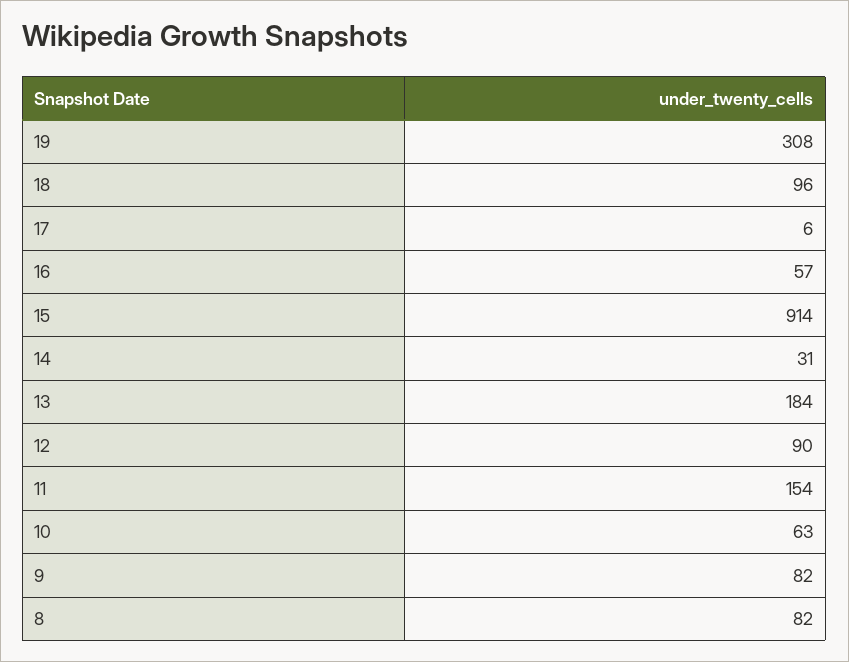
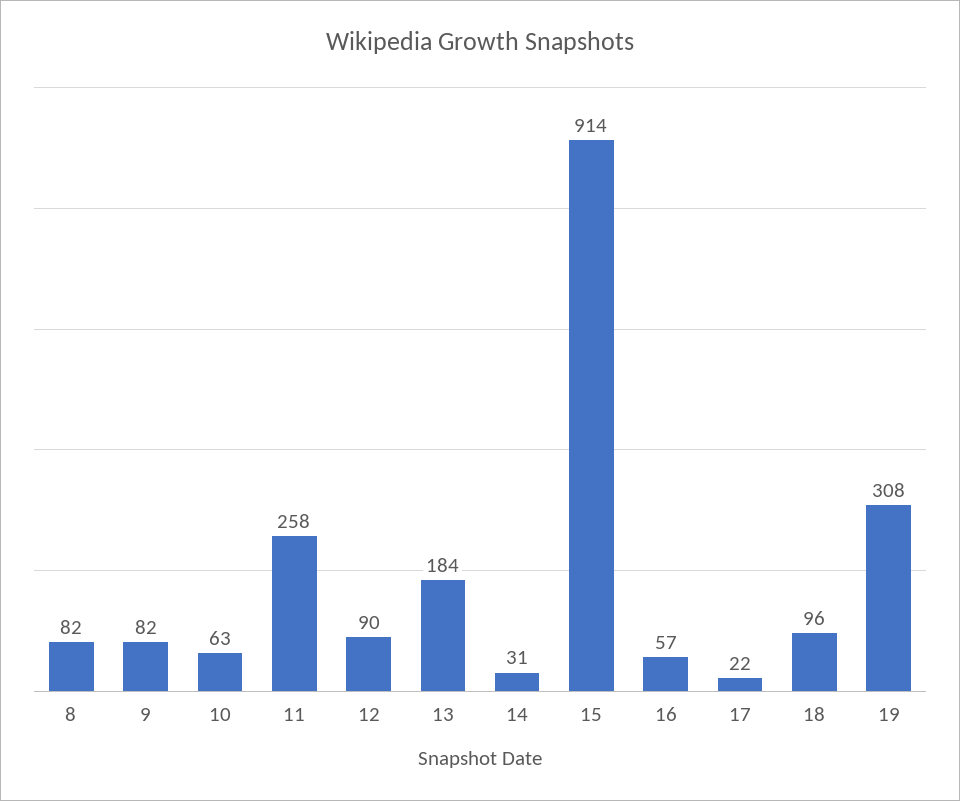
17: 6 -> 22
11: 154 -> 258

